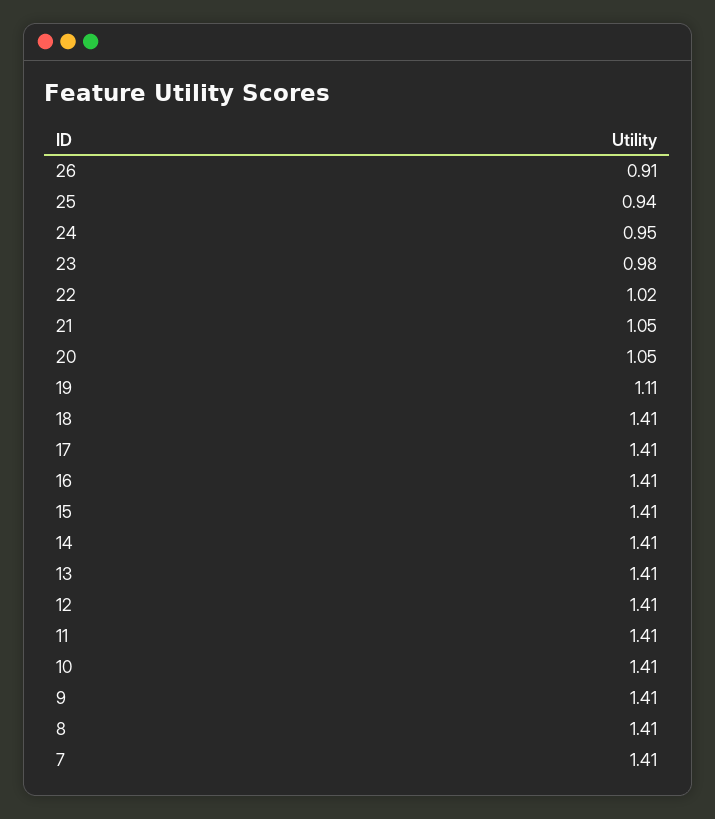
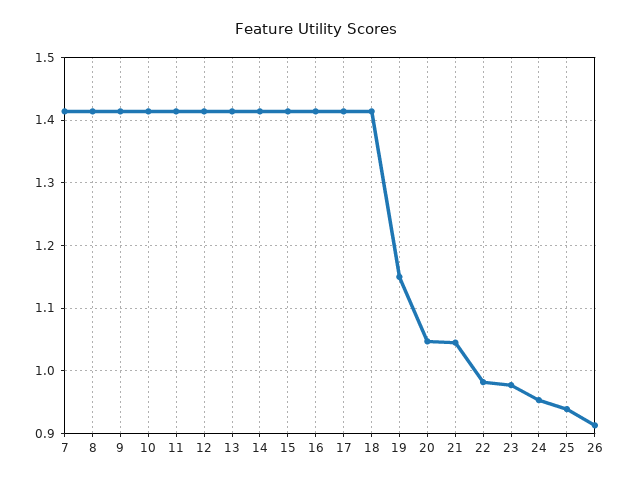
22: 1.02 -> 0.98
19: 1.11 -> 1.15

